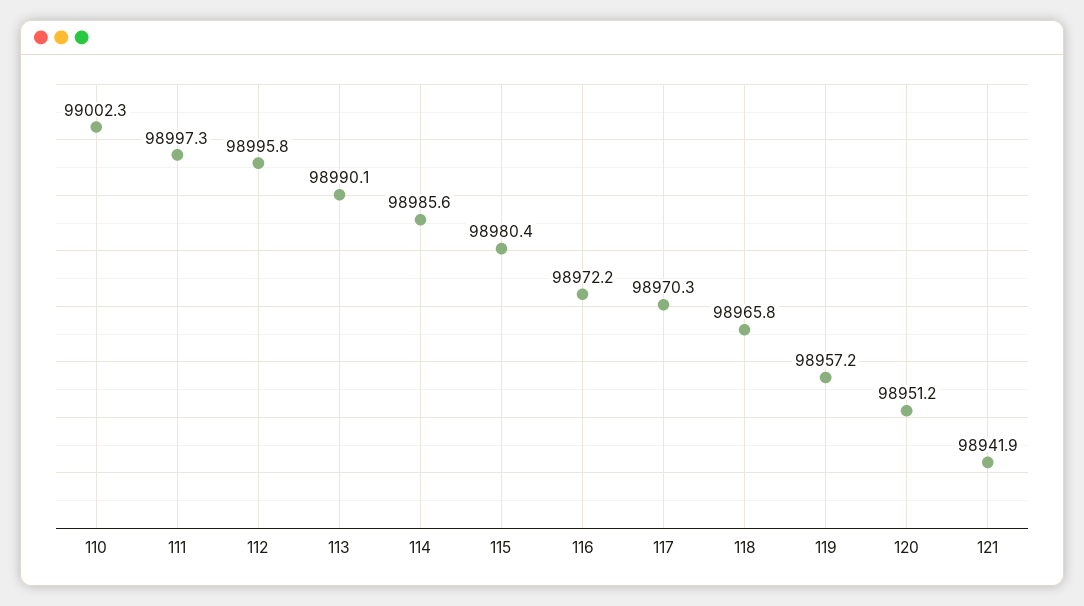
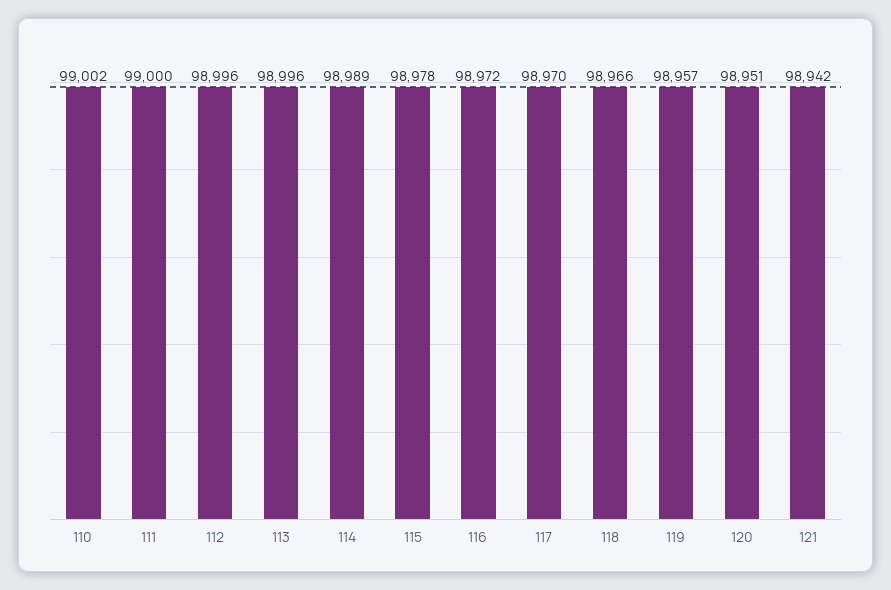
111: 98997.3 -> 99000
113: 98990.1 -> 98996
114: 98985.6 -> 98989
115: 98980.4 -> 98978

